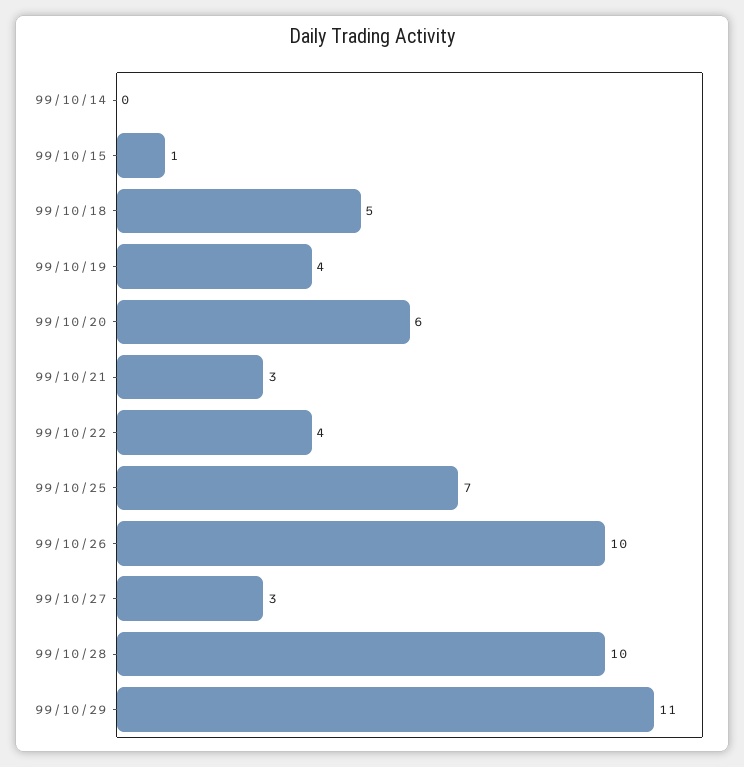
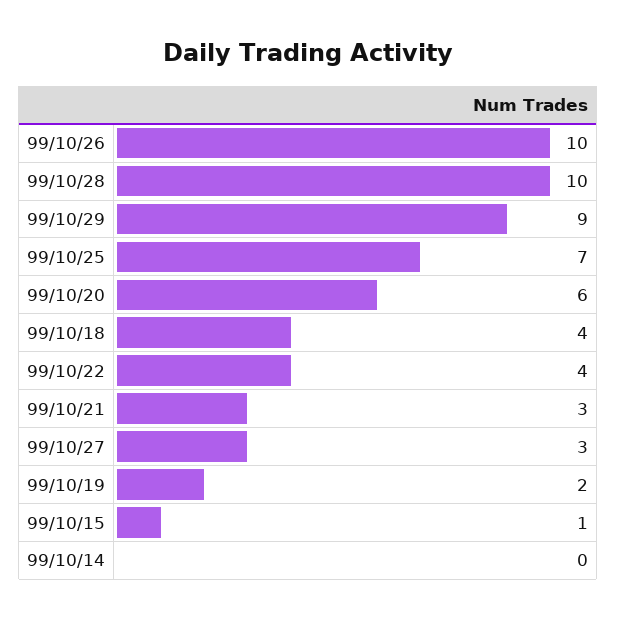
99/10/18: 5 -> 4
99/10/19: 4 -> 2
99/10/29: 11 -> 9

